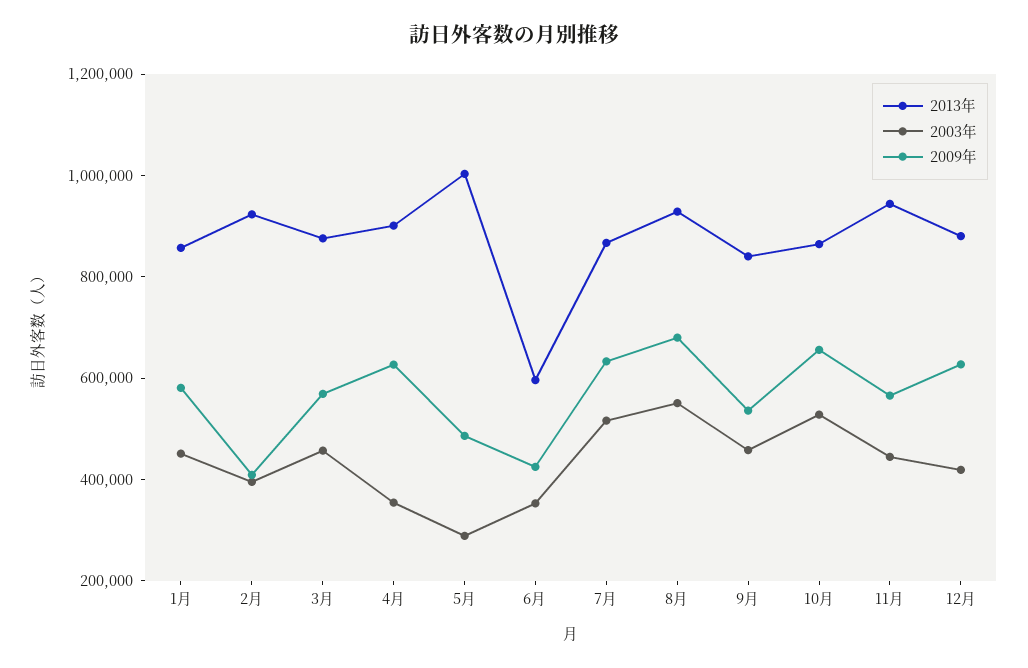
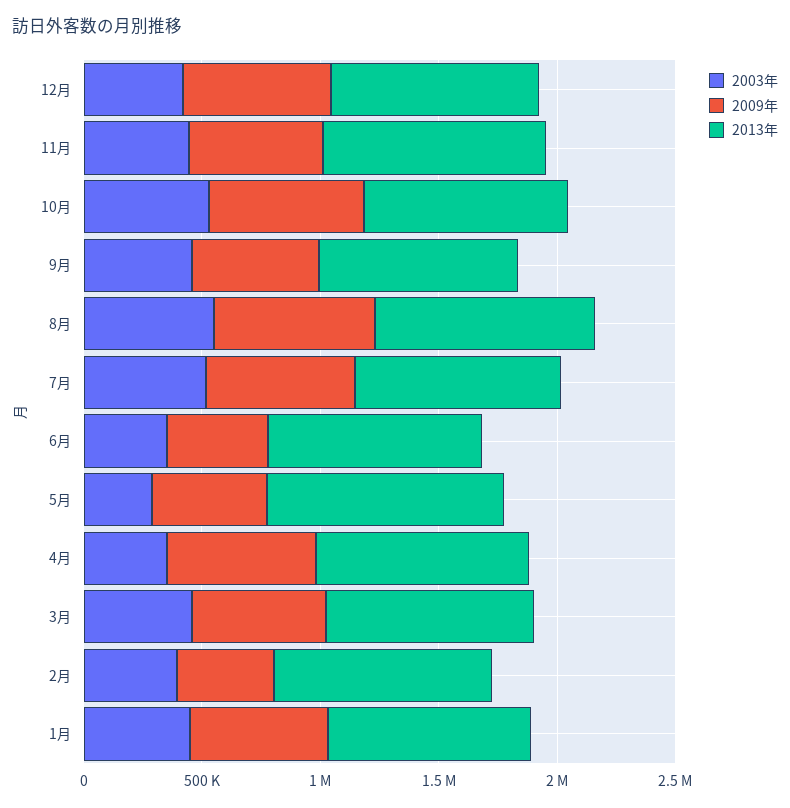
2013年, 6月: 600000 -> 900000

